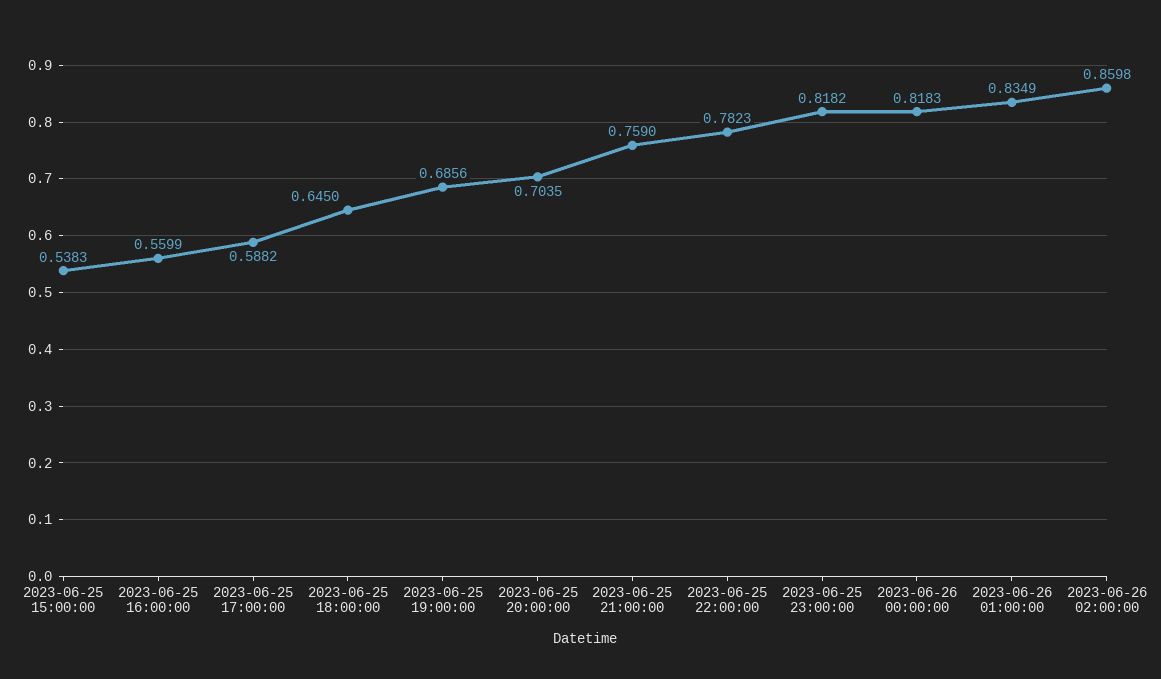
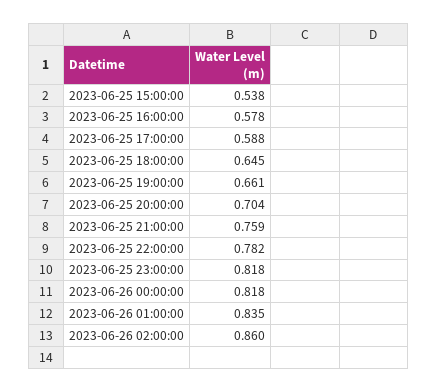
2023-06-25 16:00:00: 0.5599 -> 0.578
2023-06-25 19:00:00: 0.6856 -> 0.661

